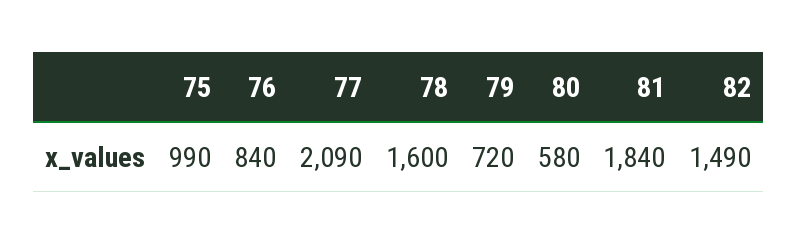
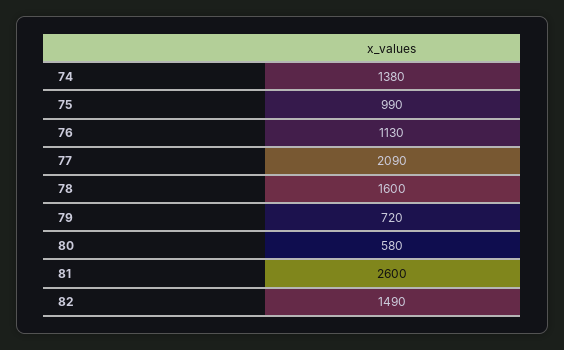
76: 840 -> 1130
81: 1840 -> 2600
74: none -> 1380

